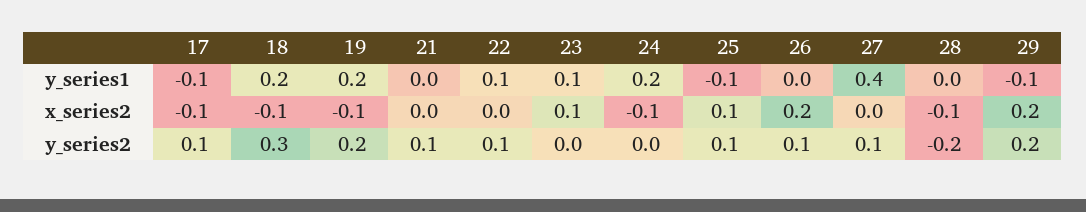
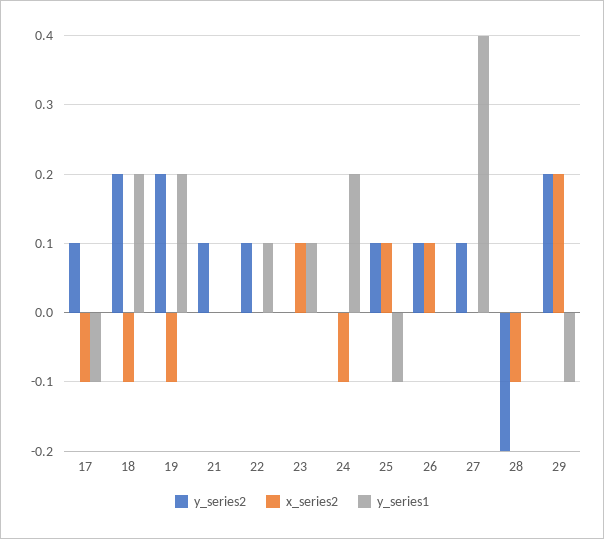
x_series2, 26: 0.2 -> 0.1
y_series2, 18: 0.3 -> 0.2

